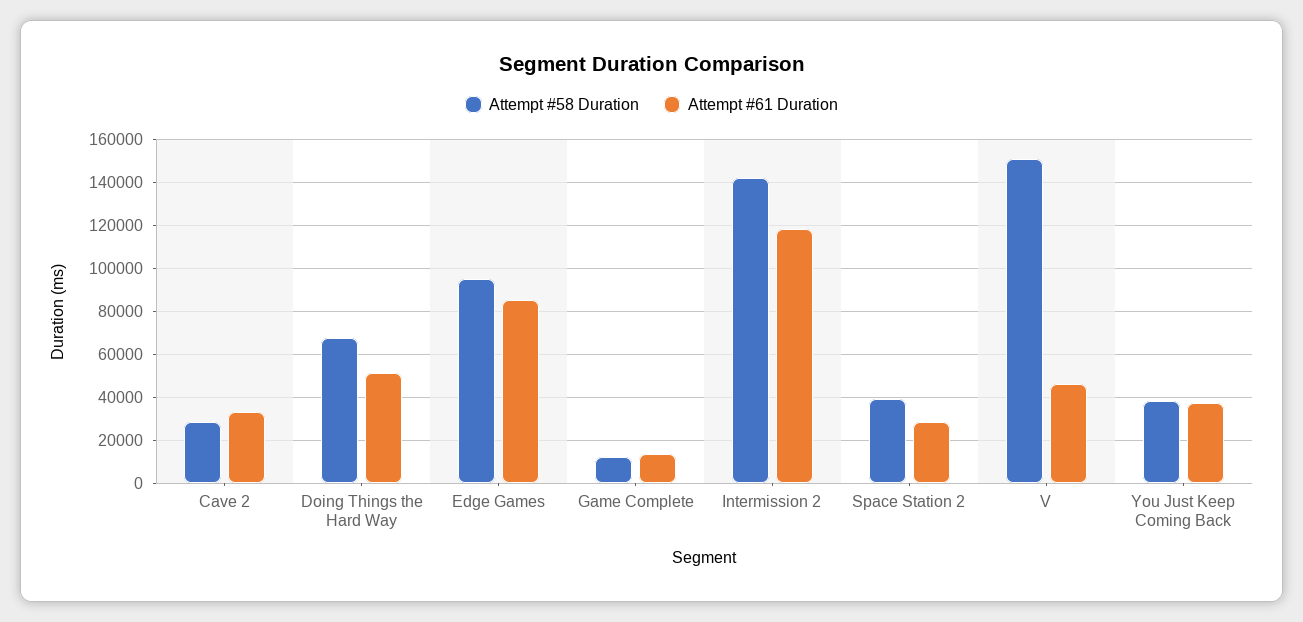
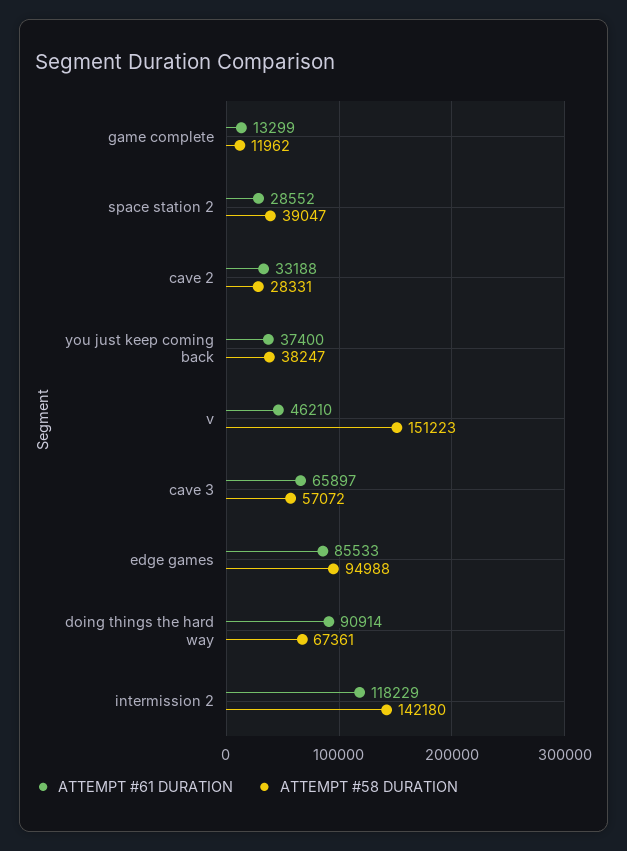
Attempt #61 Duration, Doing Things the Hard Way: 50000 -> 90914
Attempt #61 Duration, cave 3: none -> 65897
Attempt #58 Duration, cave 3: none -> 57072

